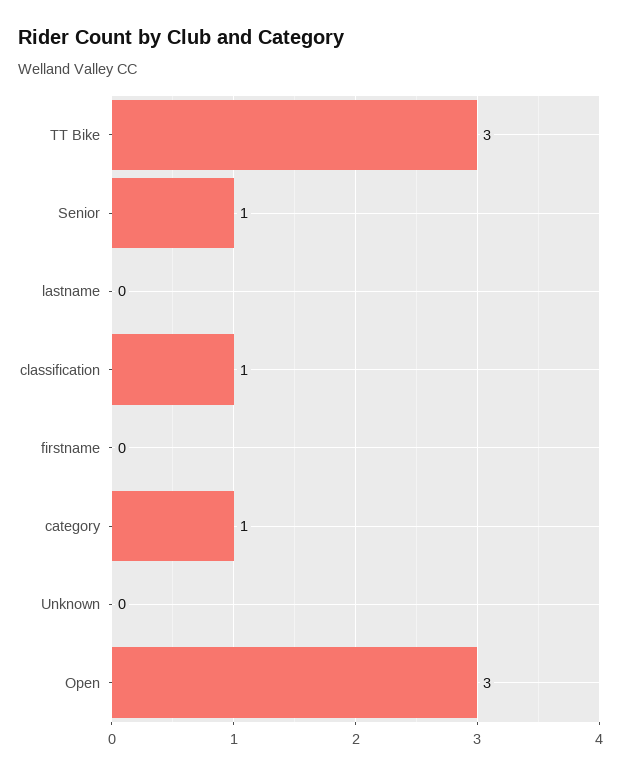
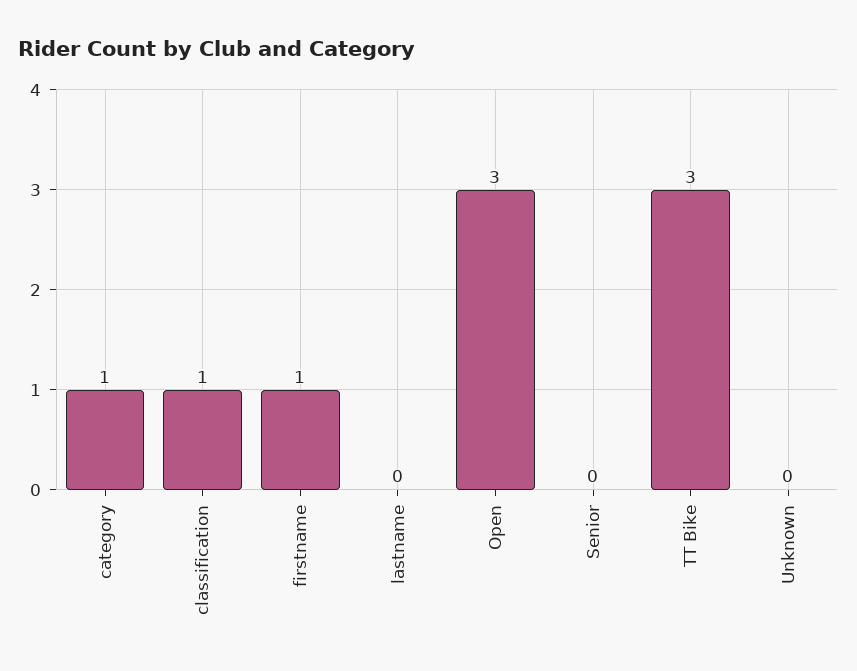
Senior: 1 -> 0
firstname: 0 -> 1

